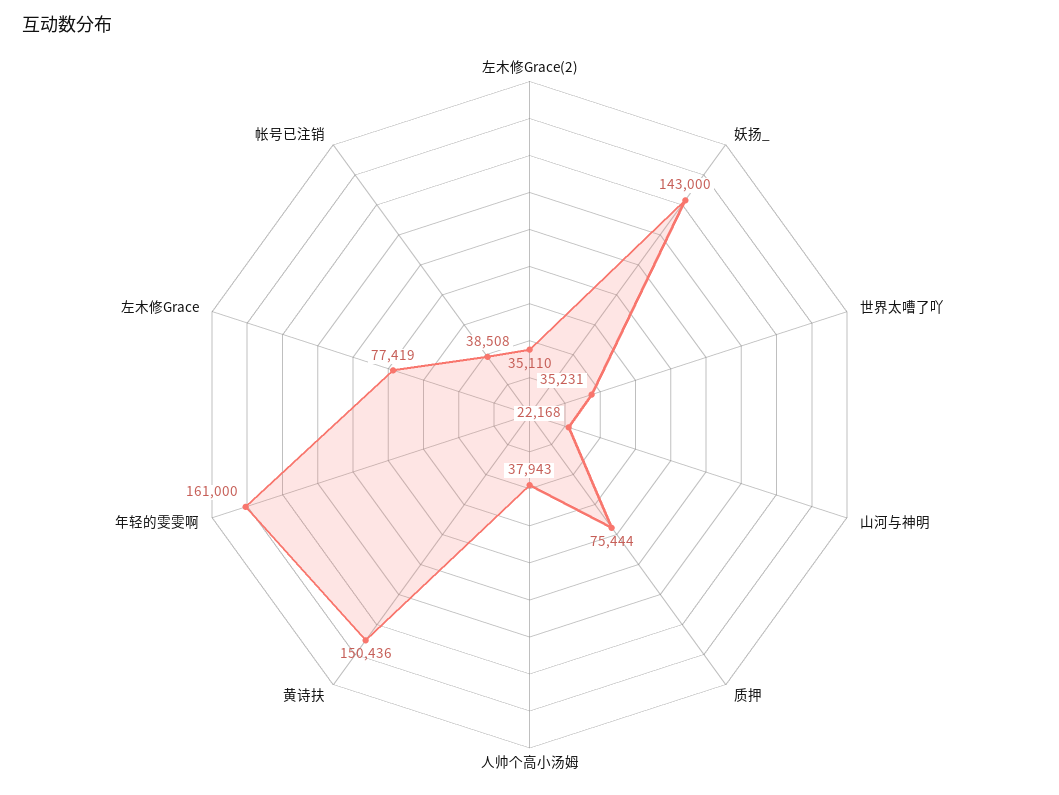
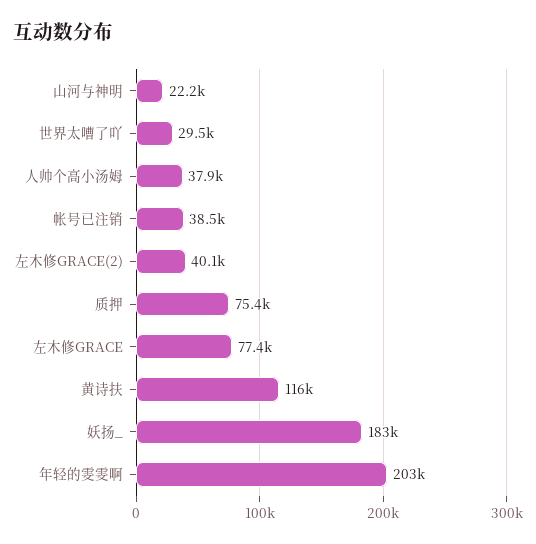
左木修Grace(2): 35110 -> 40100
妖扬_: 143000 -> 183000
世界太嘈了吖: 35231 -> 29500
黄诗扶: 150436 -> 116000
年轻的雯雯啊: 161000 -> 203000

